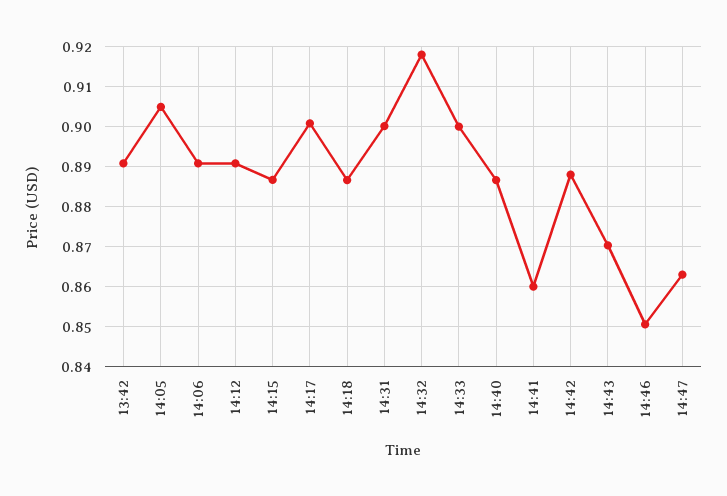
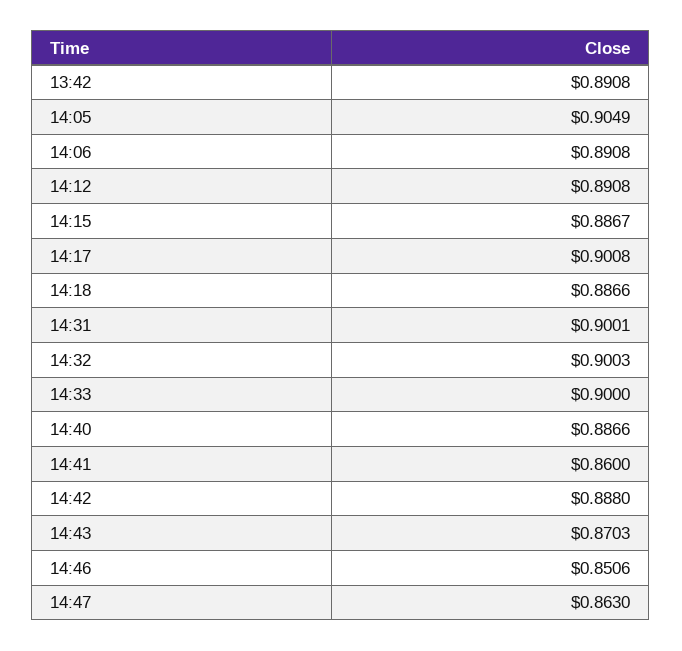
14:32: 0.918 -> 0.9003

